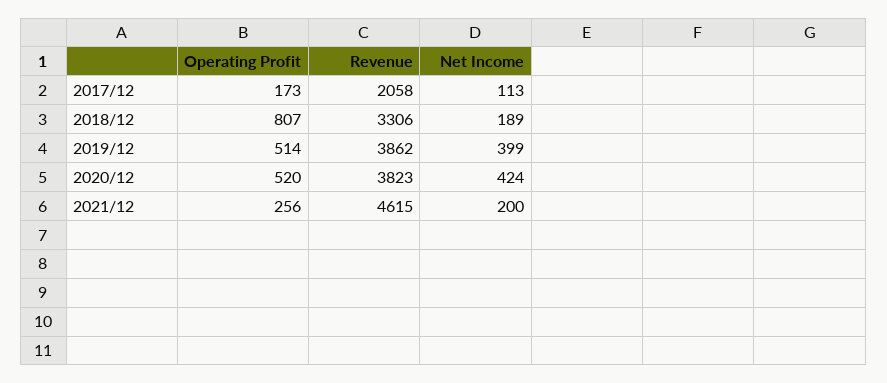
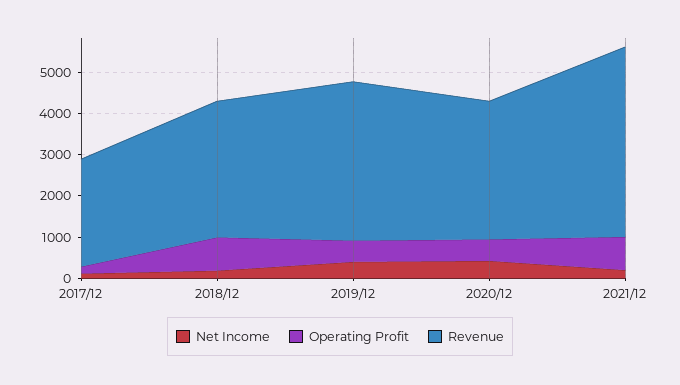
Revenue, 2017/12: 2058 -> 2600
Revenue, 2020/12: 3823 -> 3400
Operating Profit, 2021/12: 256 -> 800

